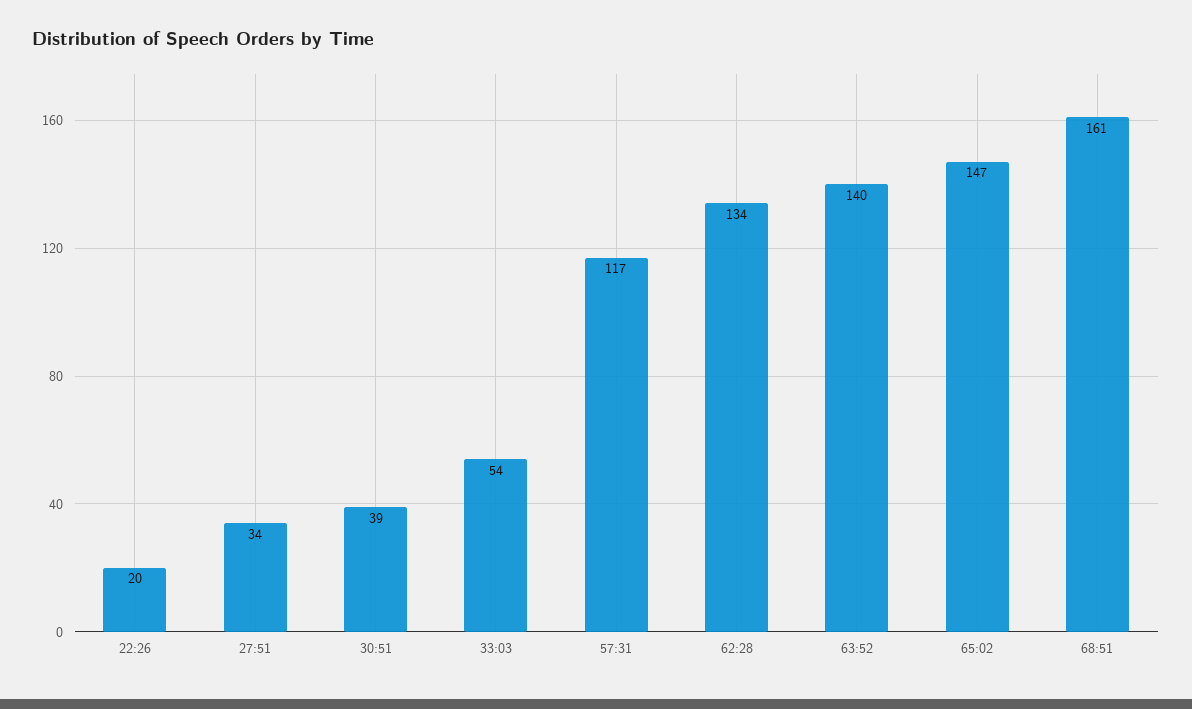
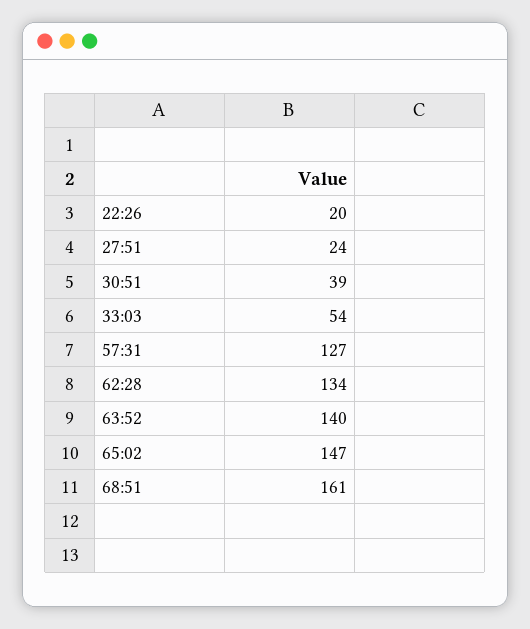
27:51: 34 -> 24
57:31: 117 -> 127

